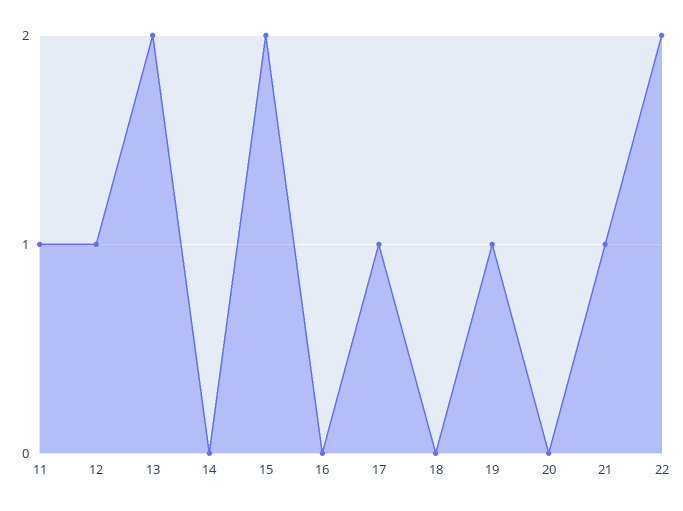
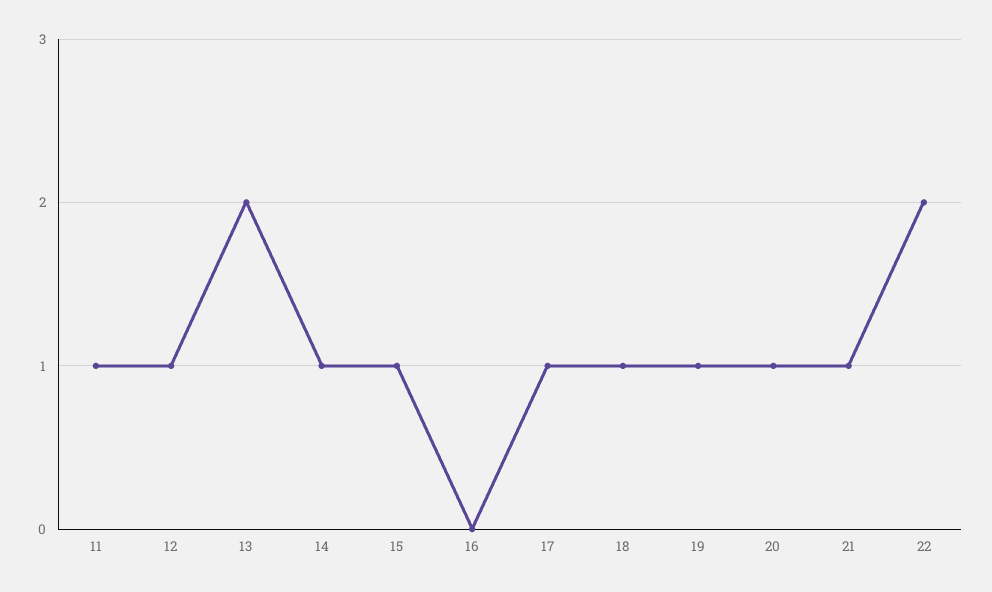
14: 0 -> 1
15: 2 -> 1
18: 0 -> 1
20: 0 -> 1

